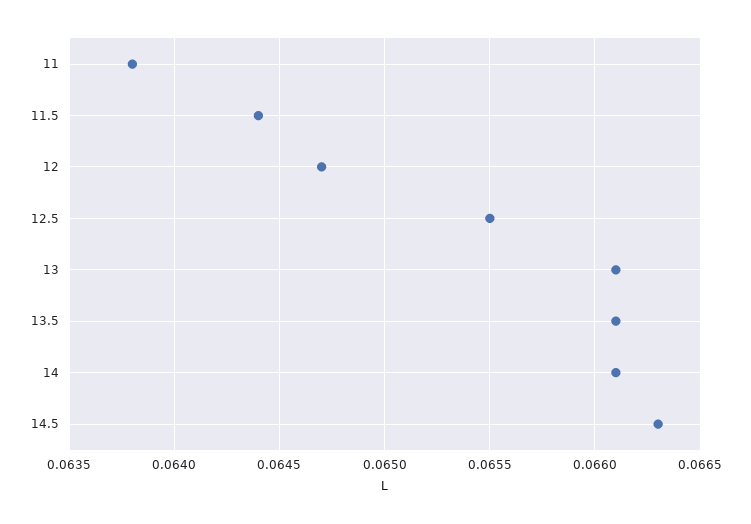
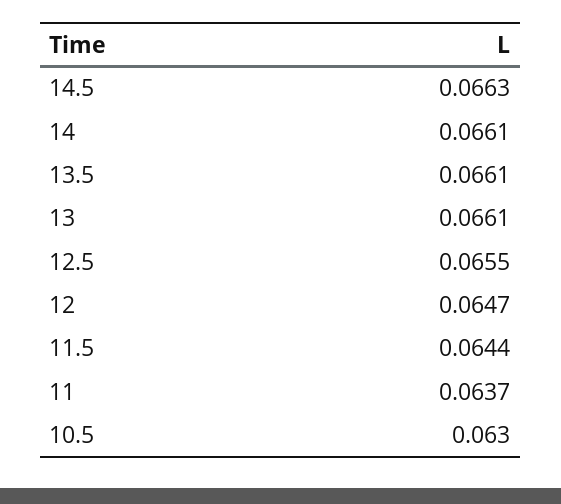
11: 0.0638 -> 0.0637
10.5: none -> 0.063

